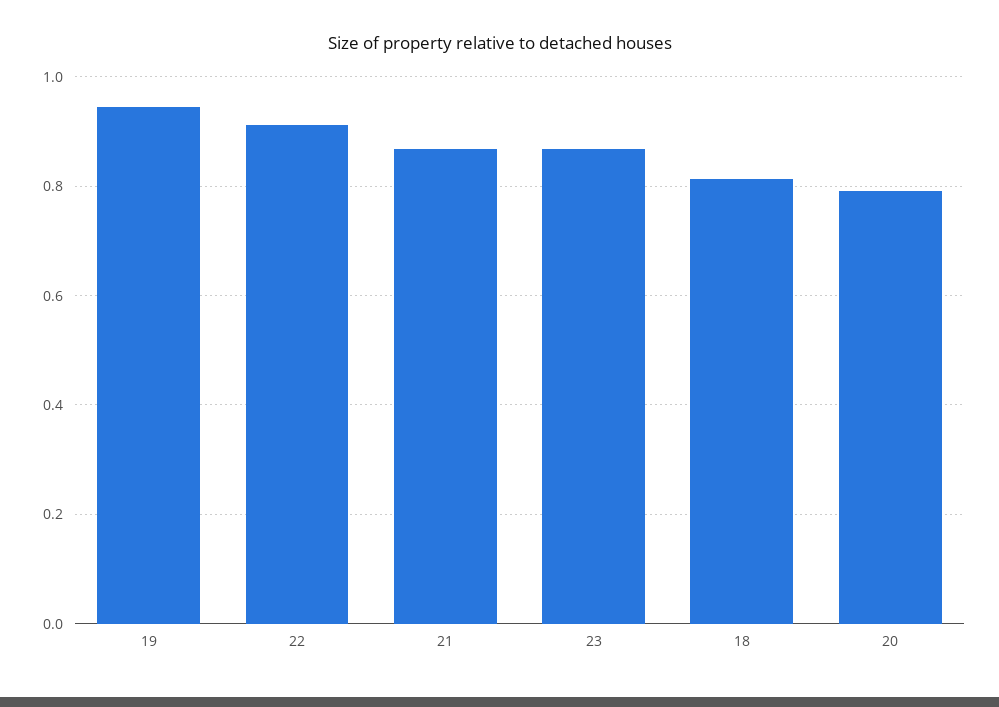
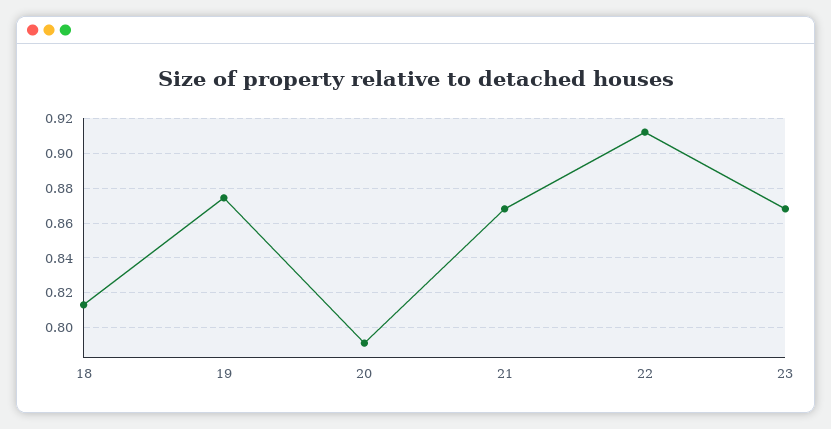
19: 0.94 -> 0.875

